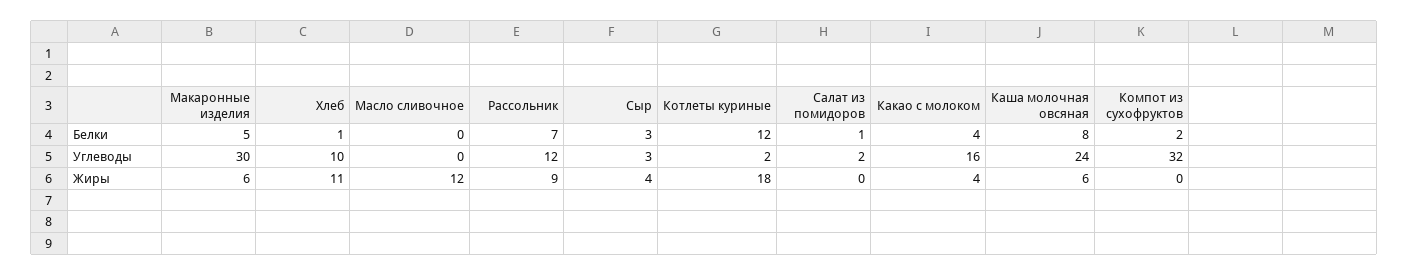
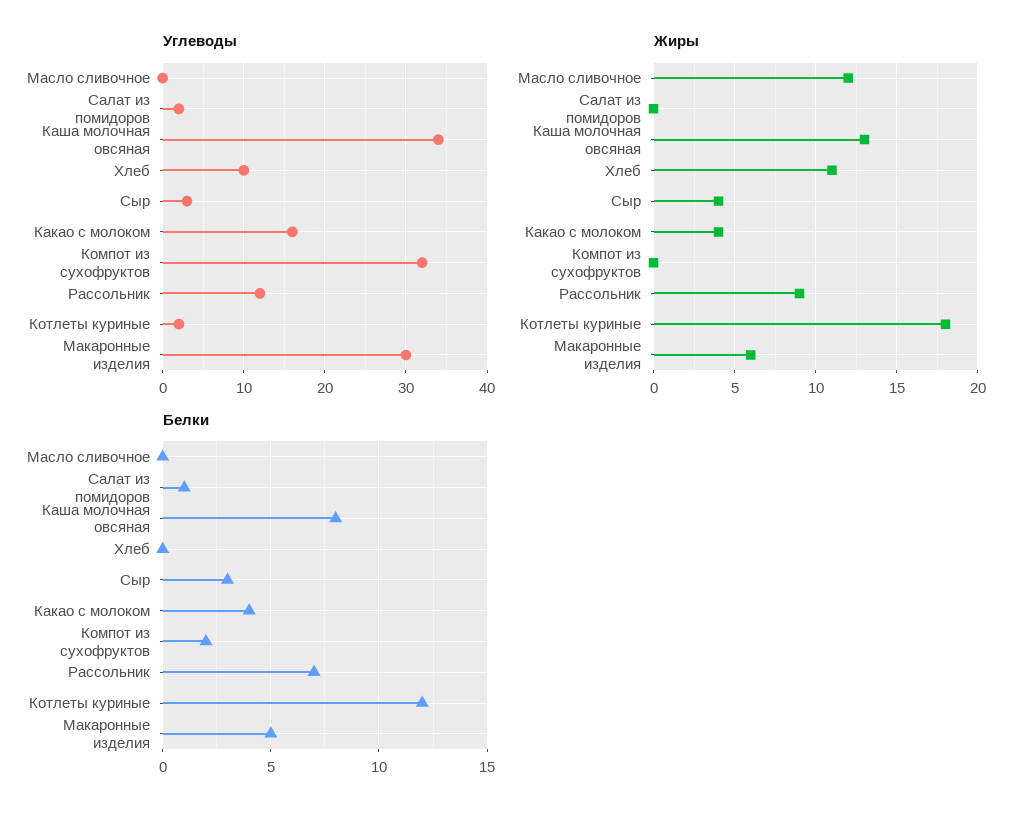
Белки, Хлеб: 1 -> 0
Углеводы, Каша молочная овсяная: 24 -> 34
Жиры, Каша молочная овсяная: 6 -> 13

